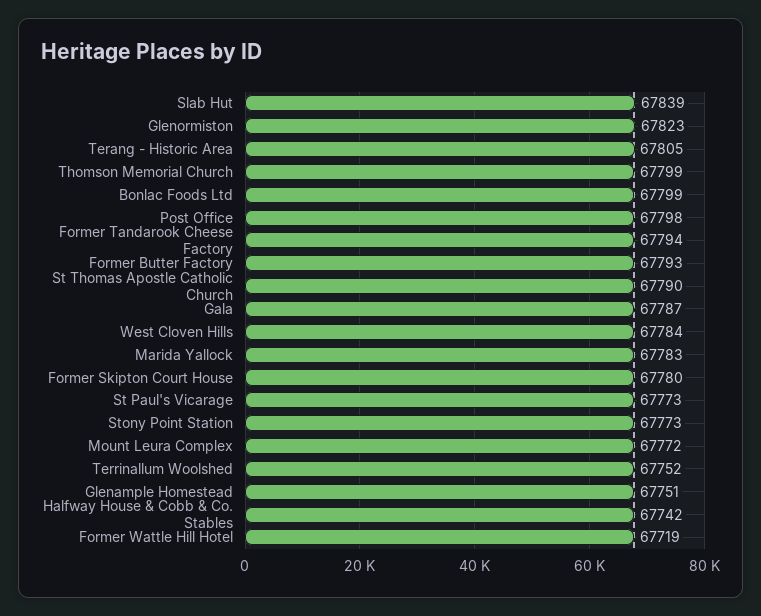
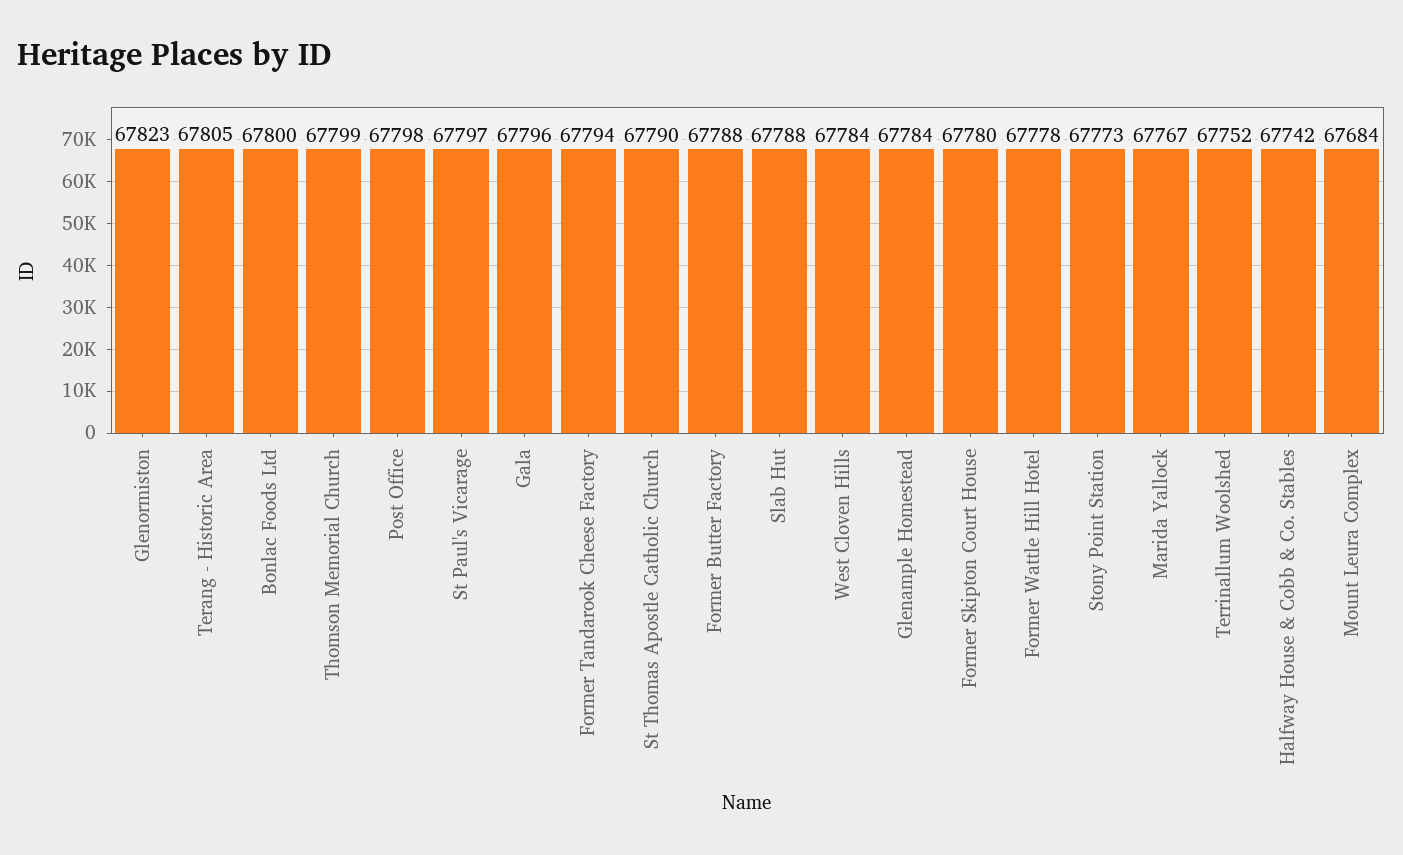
Slab Hut: 67839 -> 67788
Bonlac Foods Ltd: 67799 -> 67800
Former Butter Factory: 67793 -> 67788
Gala: 67787 -> 67796
Marida Yallock: 67783 -> 67767
St Paul's Vicarage: 67773 -> 67797
Mount Leura Complex: 67772 -> 67684
Glenample Homestead: 67751 -> 67784
Former Wattle Hill Hotel: 67719 -> 67778

